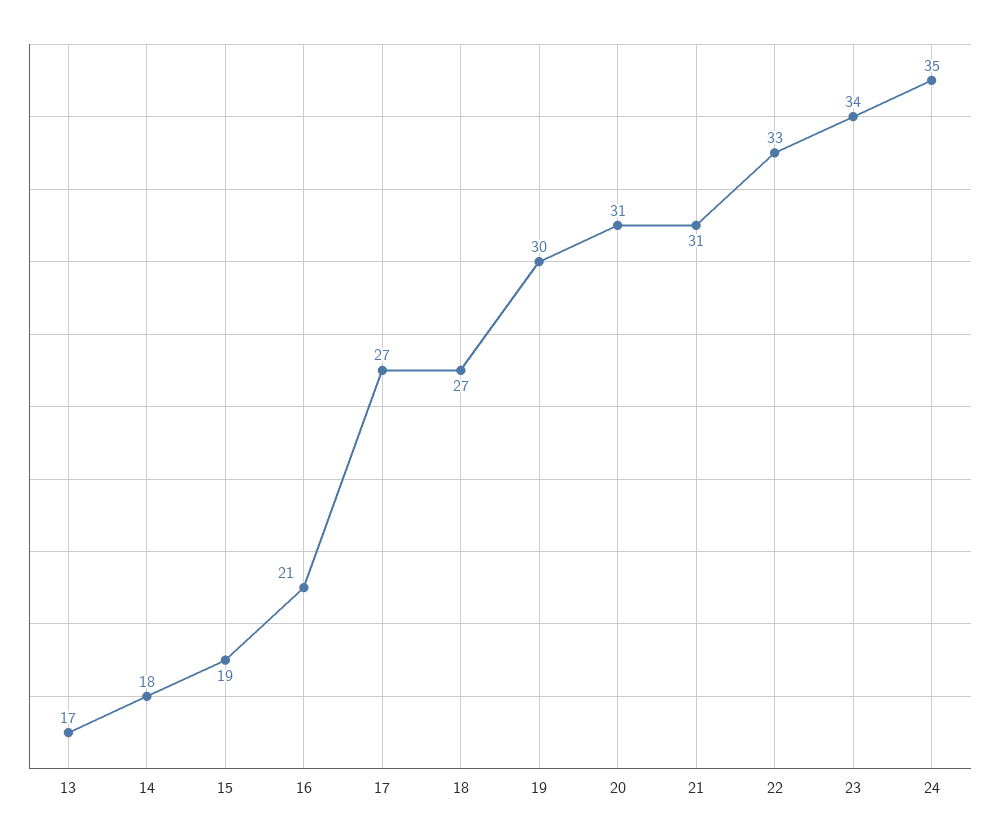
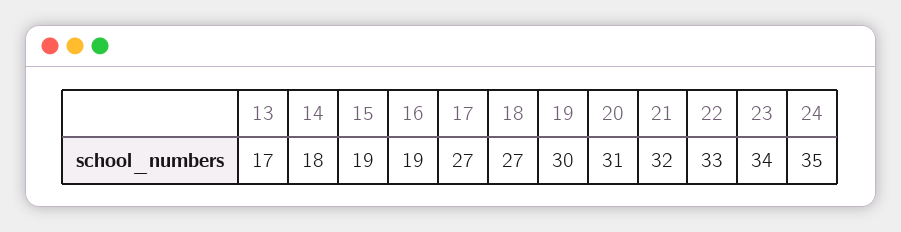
16: 21 -> 19
21: 31 -> 32

